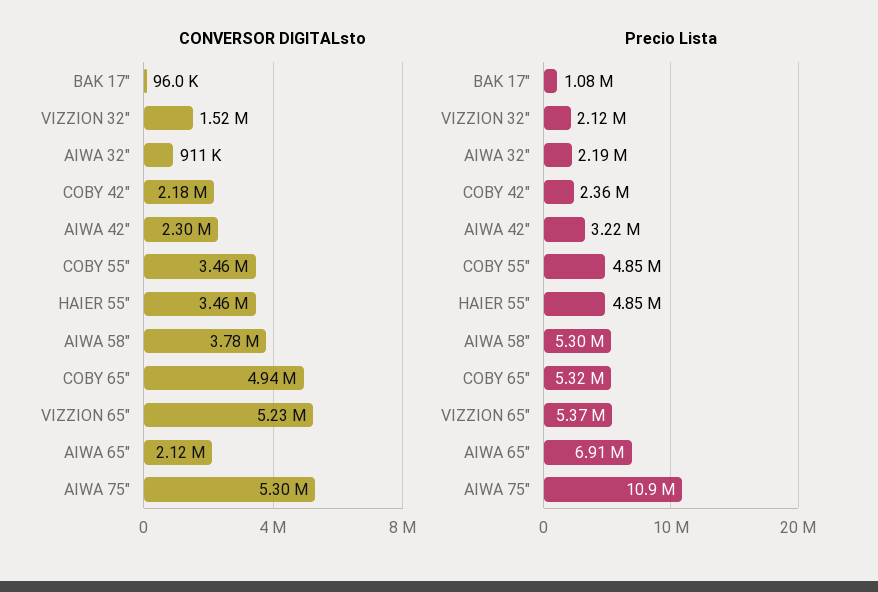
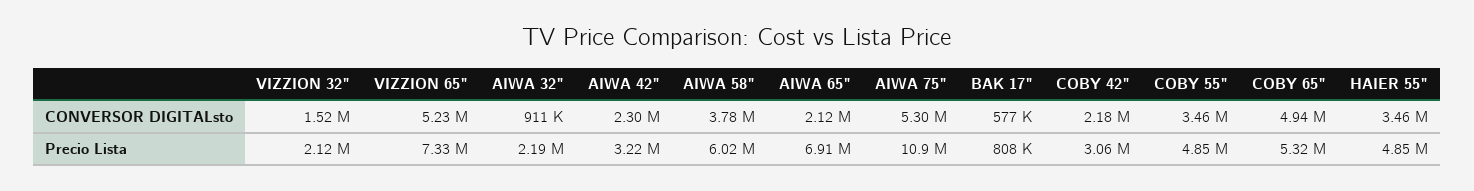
CONVERSOR DIGITALsto, BAK 17": 96000 -> 577000
Precio Lista, BAK 17": 1080000 -> 808000
Precio Lista, COBY 42": 2360000 -> 3060000
Precio Lista, AIWA 58": 5300000 -> 6020000
Precio Lista, VIZZION 65": 5370000 -> 7330000

